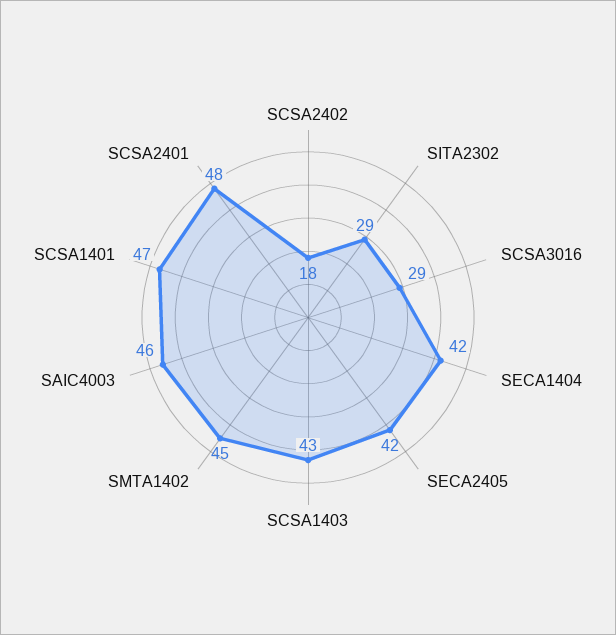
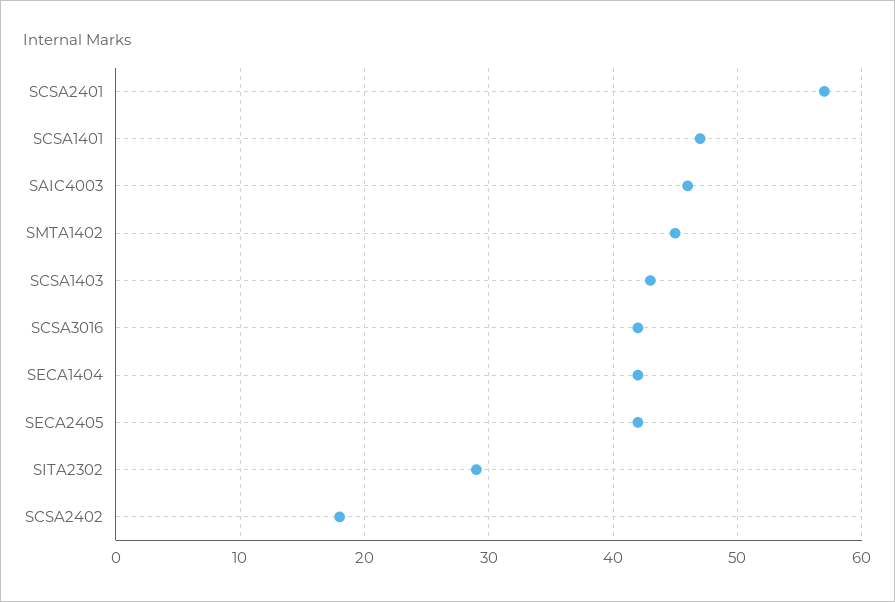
SCSA3016: 29 -> 42
SCSA2401: 48 -> 57

